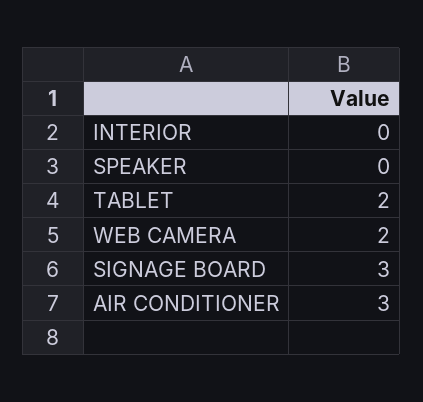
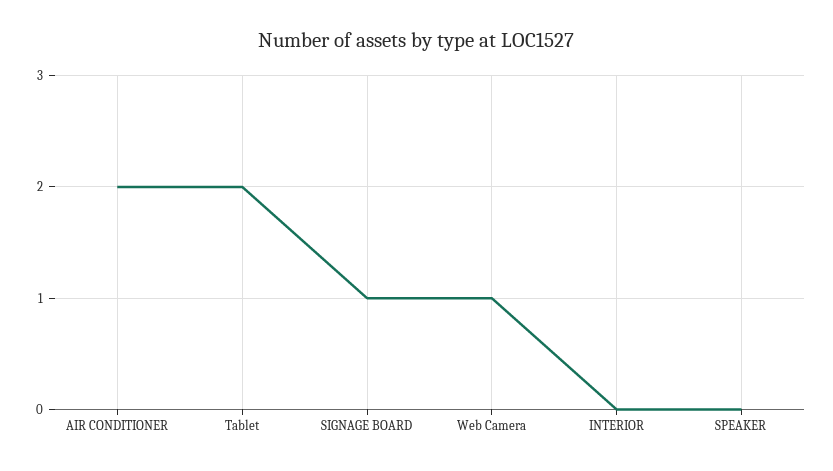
WEB CAMERA: 2 -> 1
SIGNAGE BOARD: 3 -> 1
AIR CONDITIONER: 3 -> 2

